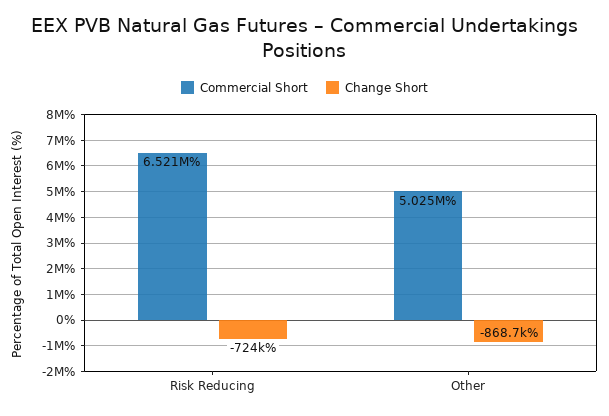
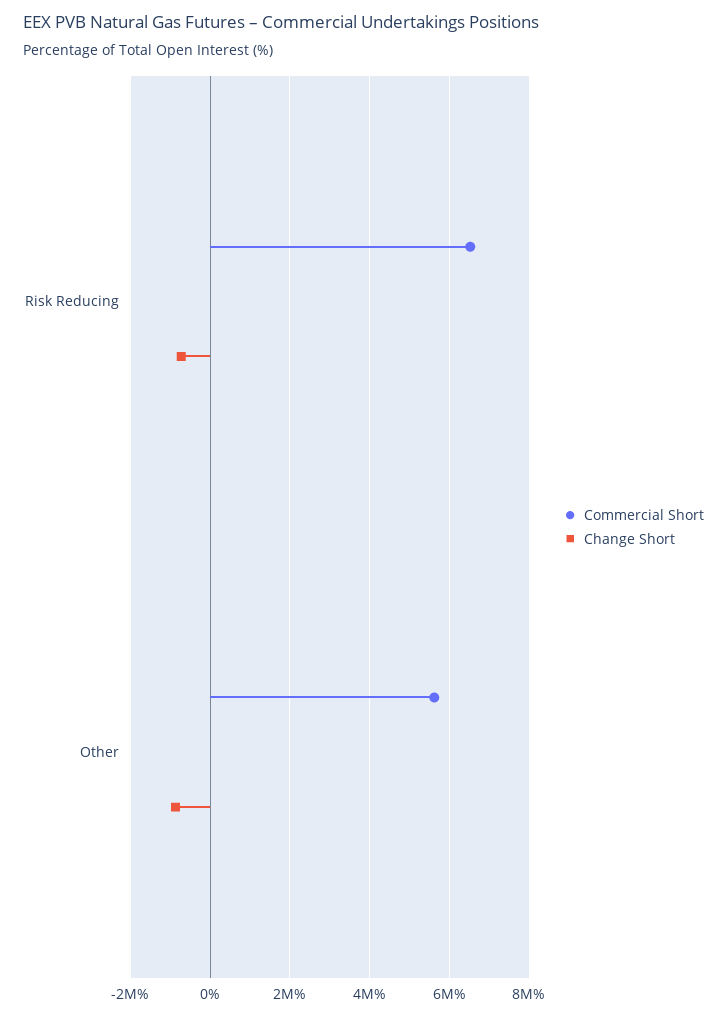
Commercial Short, Other: 5025000 -> 5600000

